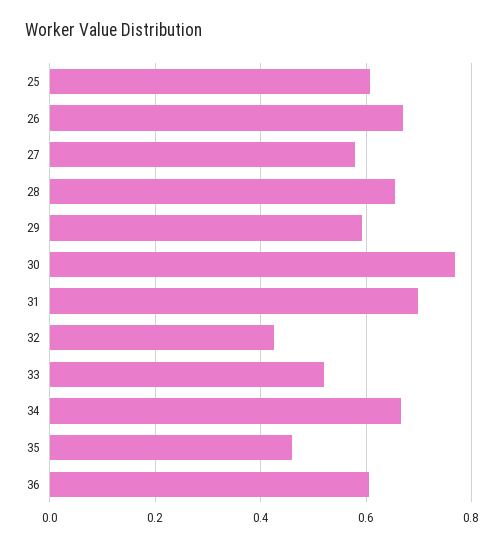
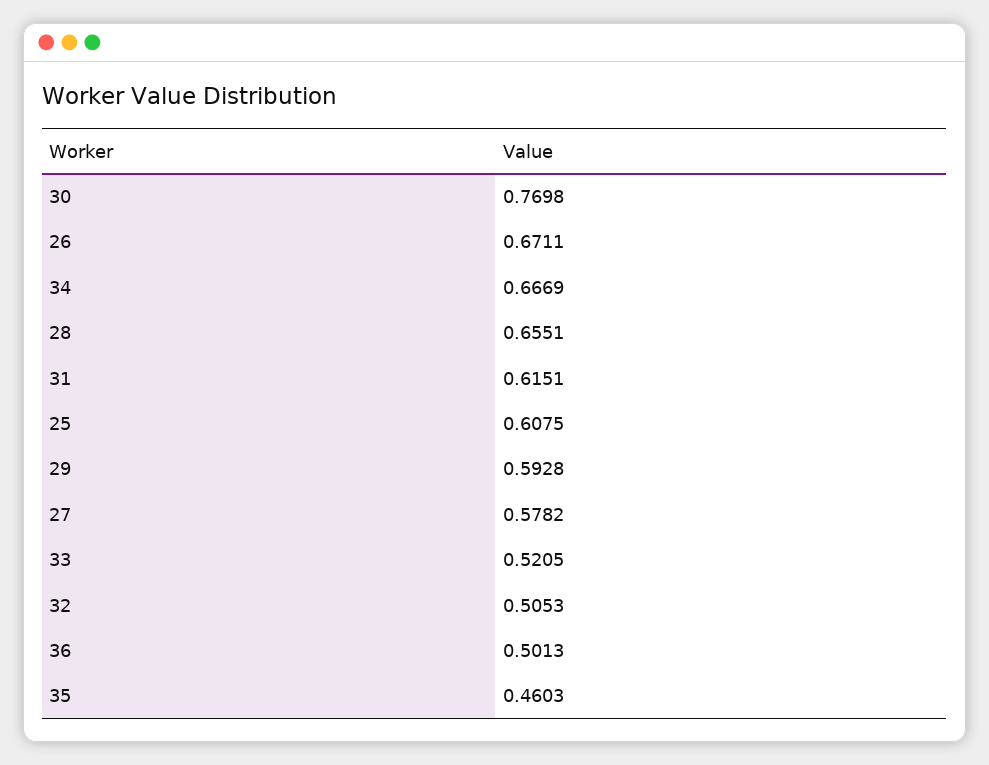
31: 0.7 -> 0.6151
32: 0.42 -> 0.5053
36: 0.6 -> 0.5013

